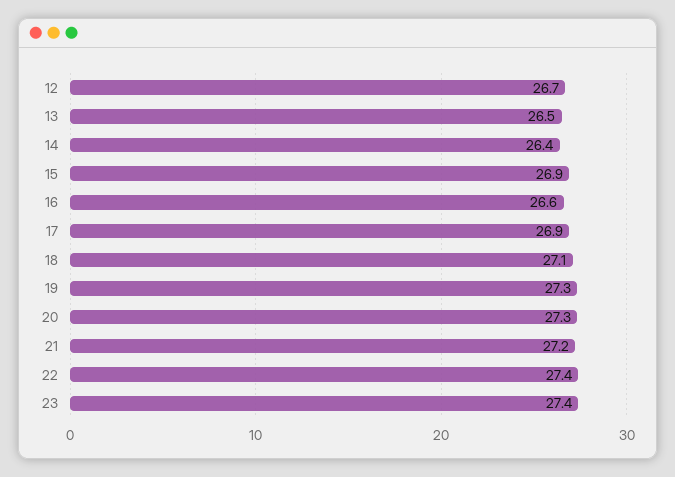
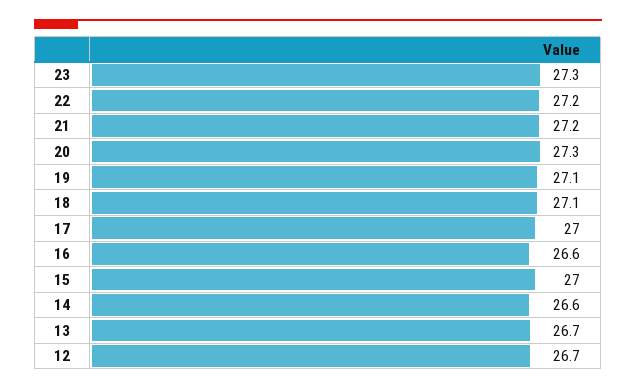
13: 26.5 -> 26.7
14: 26.4 -> 26.6
15: 26.9 -> 27
17: 26.9 -> 27
19: 27.3 -> 27.1
22: 27.4 -> 27.2
23: 27.4 -> 27.3

